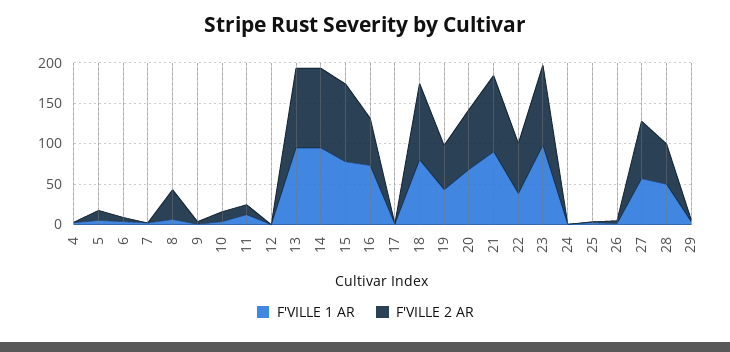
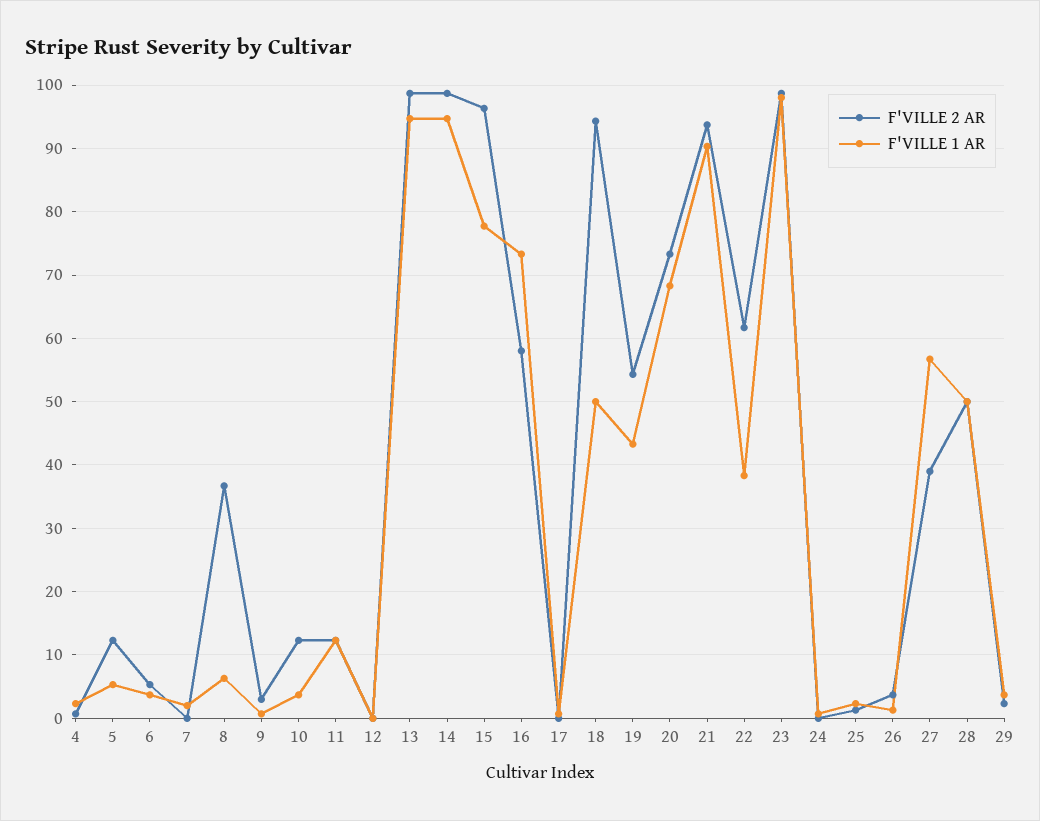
F'VILLE 1 AR, 18: 80 -> 50
F'VILLE 2 AR, 27: 70 -> 39

